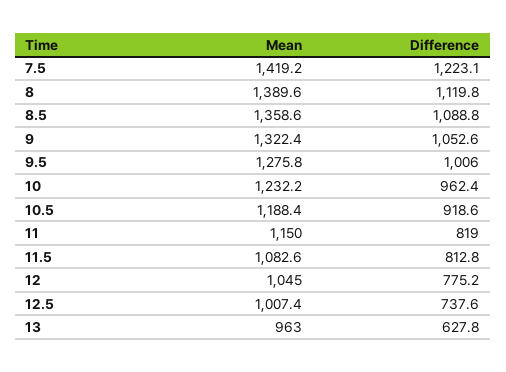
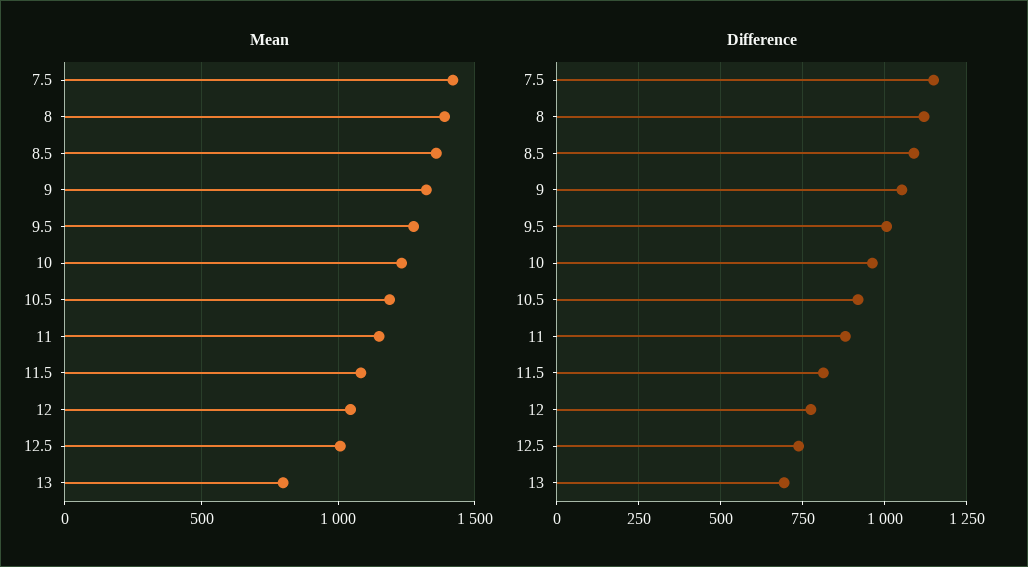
Difference, 7.5: 1223.1 -> 1150
Difference, 11: 819 -> 875
Mean, 13: 963 -> 800
Difference, 13: 627.8 -> 700

